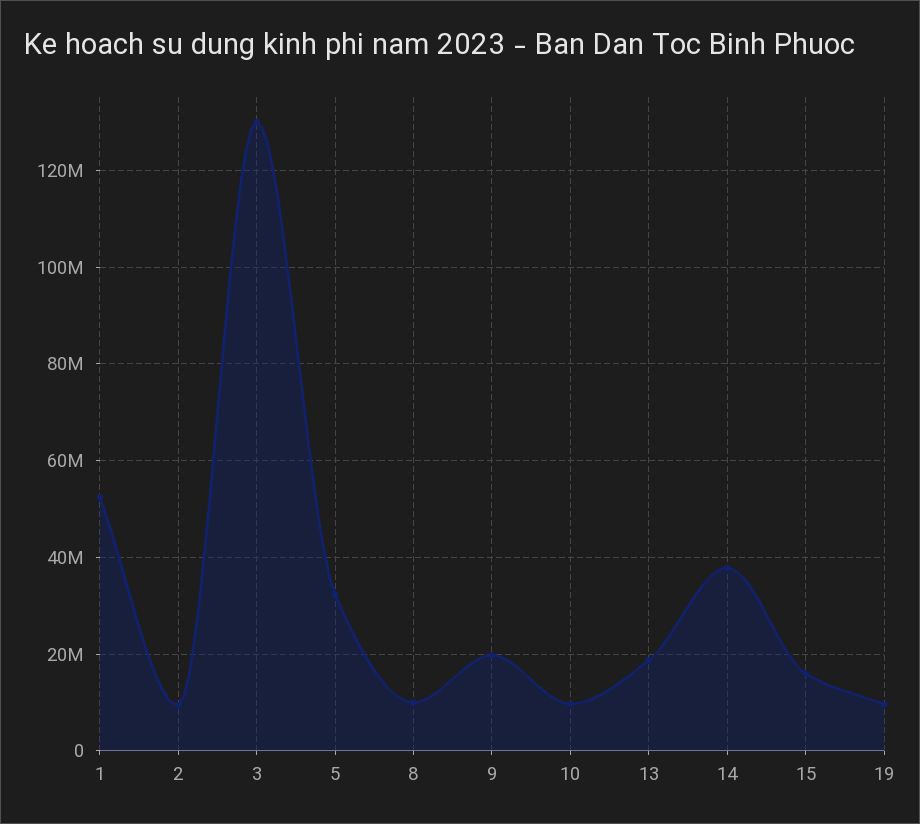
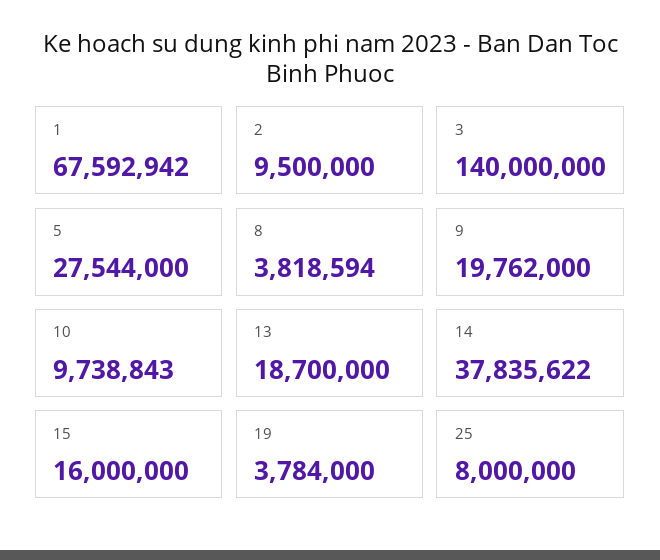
1: 52000000 -> 67592942
3: 130000000 -> 140000000
5: 32000000 -> 27544000
8: 10000000 -> 3818594
19: 10000000 -> 3784000
25: none -> 8000000

